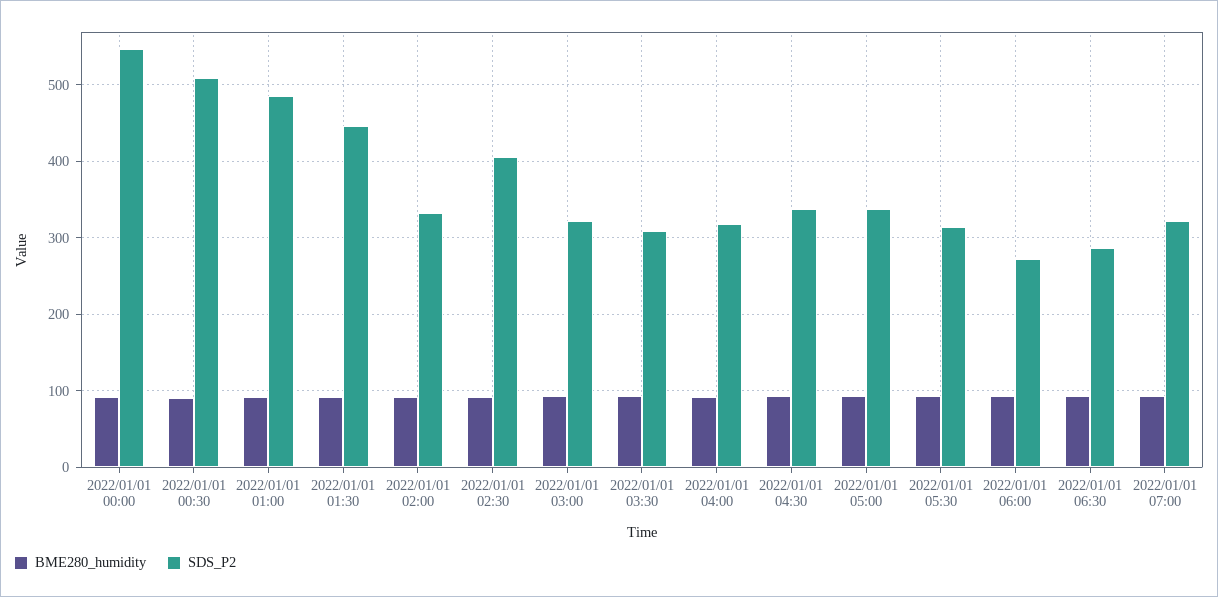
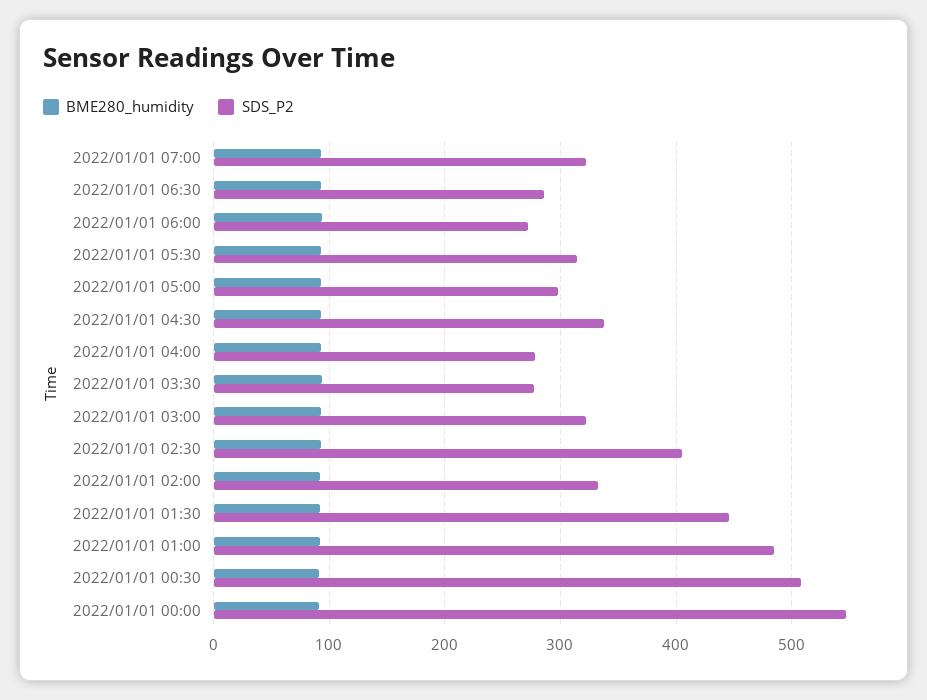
SDS_P2, 2022/01/01 03:30: 310 -> 280
SDS_P2, 2022/01/01 04:00: 320 -> 280
SDS_P2, 2022/01/01 05:00: 340 -> 300

